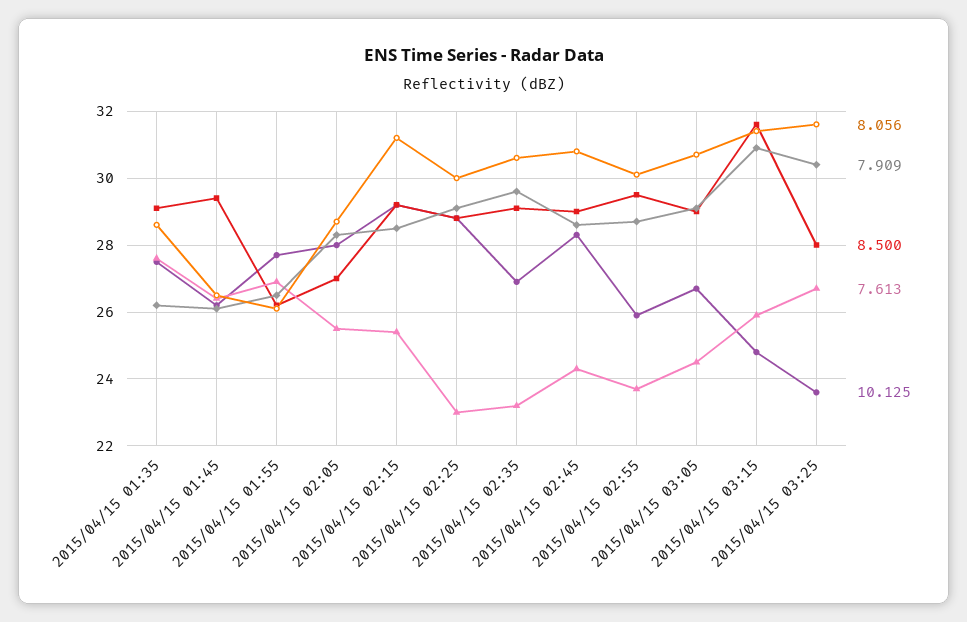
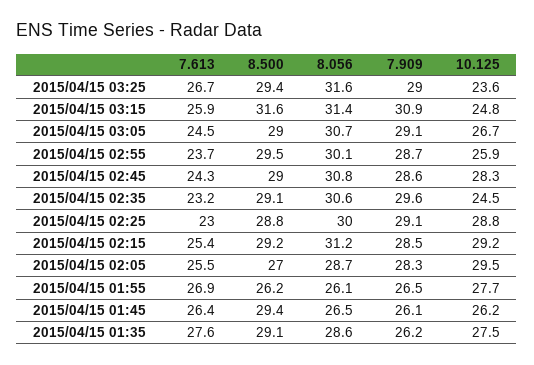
10.125, 2015/04/15 02:05: 28 -> 29.5
10.125, 2015/04/15 02:35: 27 -> 24.5
7.909, 2015/04/15 03:25: 30.5 -> 29
8.500, 2015/04/15 03:25: 28 -> 29.4

